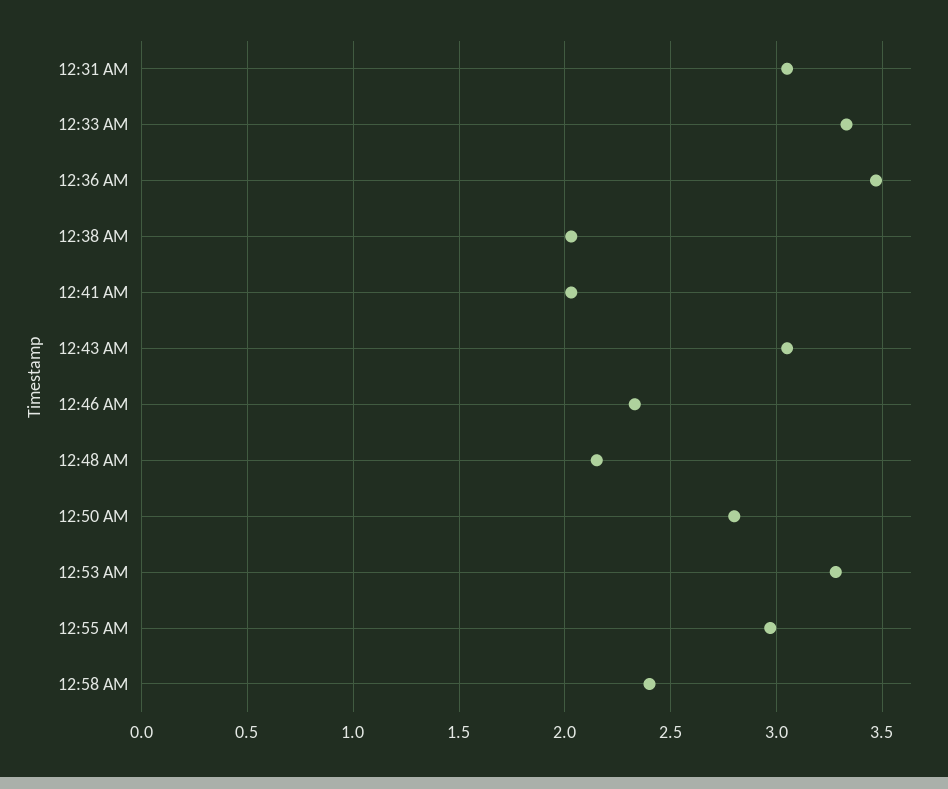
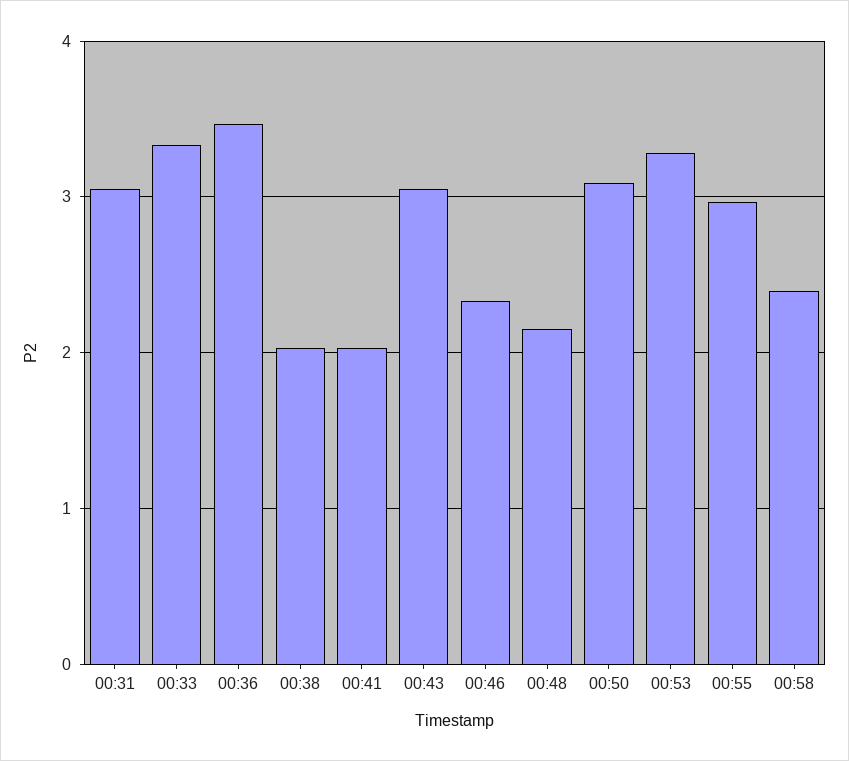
12:50 AM: 2.8 -> 3.1

